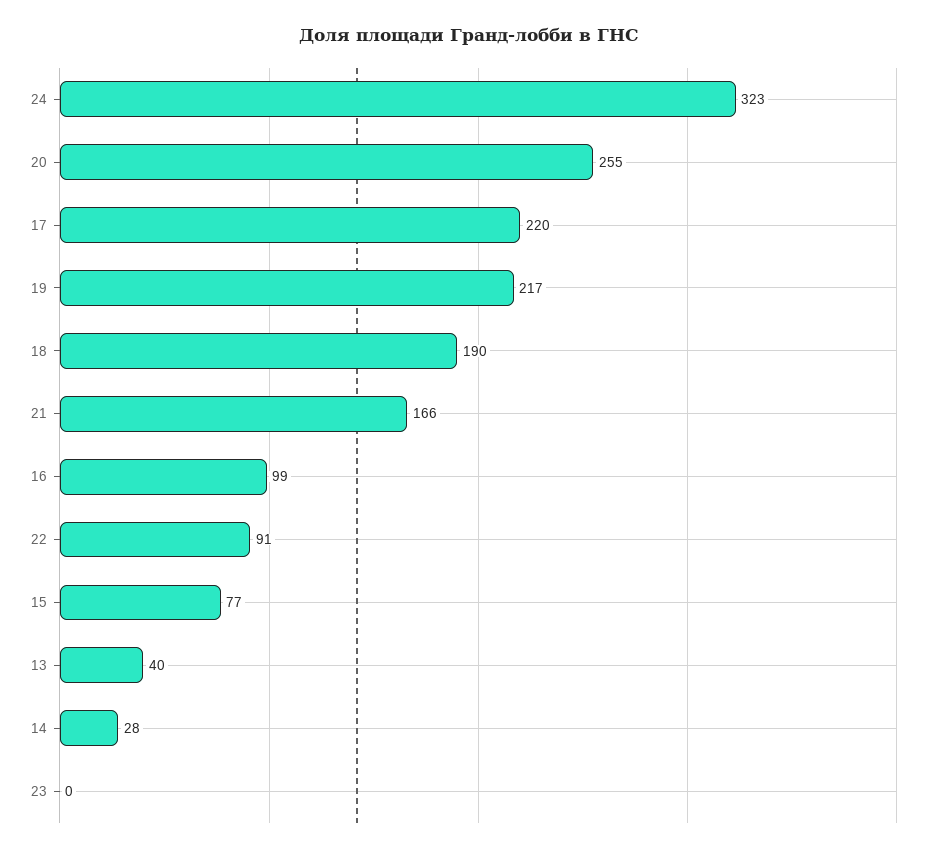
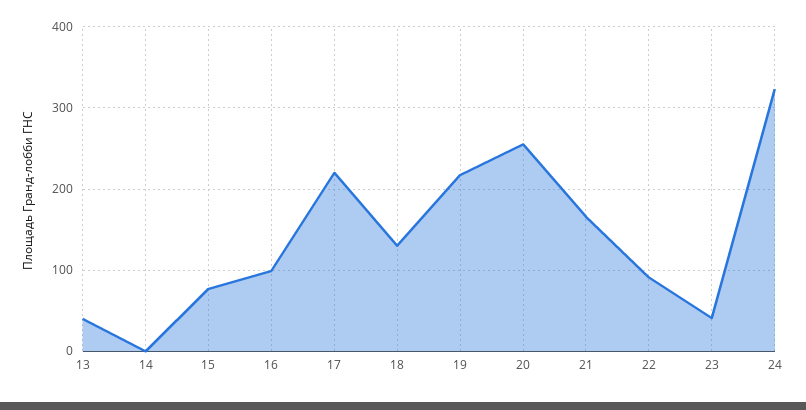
18: 190 -> 130
14: 28 -> 0
23: 0 -> 40

